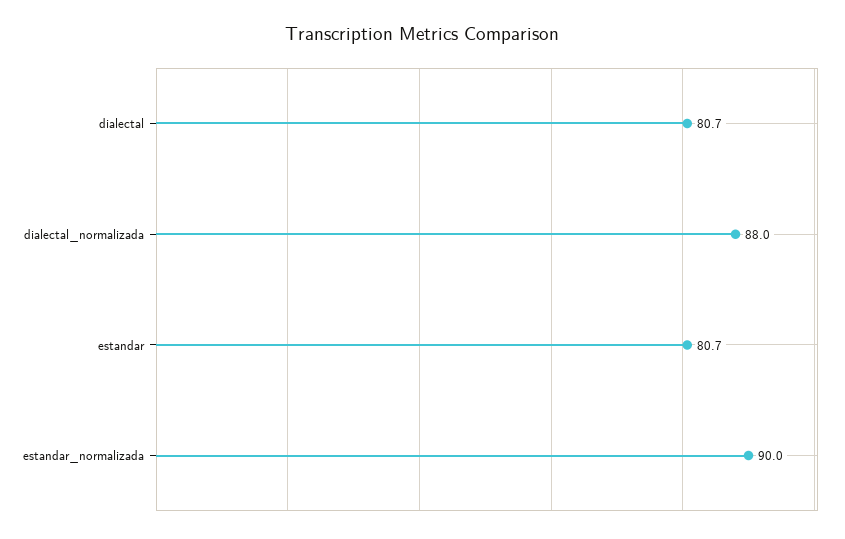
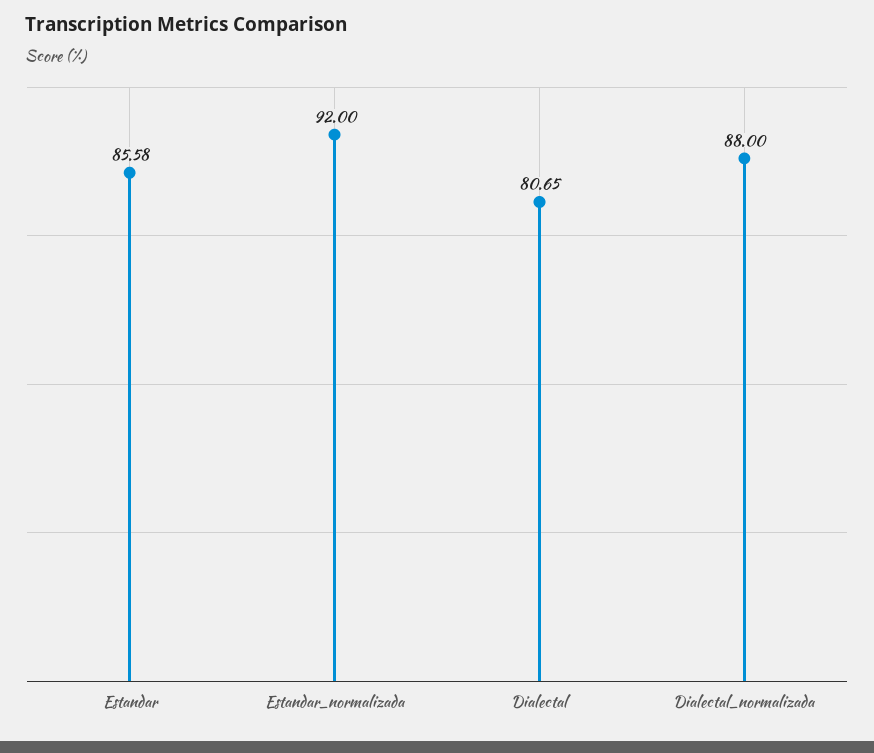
estandar: 80.7 -> 85.58
estandar_normalizada: 90 -> 92

